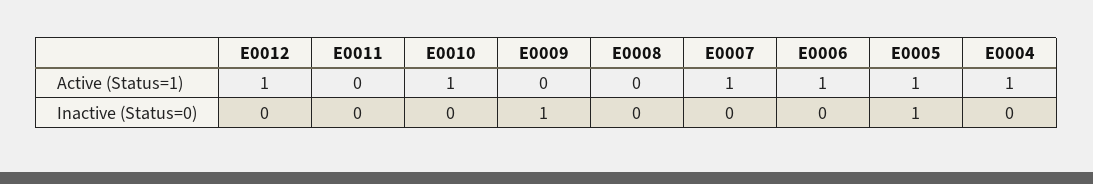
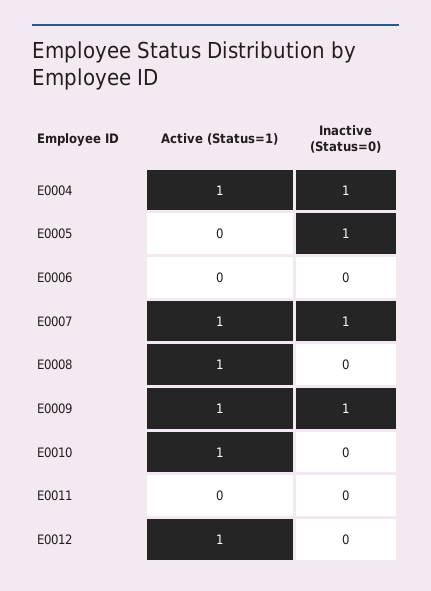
E0009, Active (Status=1): 0 -> 1
E0008, Active (Status=1): 0 -> 1
E0006, Active (Status=1): 1 -> 0
E0005, Active (Status=1): 1 -> 0
E0007, Inactive (Status=0): 0 -> 1
E0004, Inactive (Status=0): 0 -> 1

